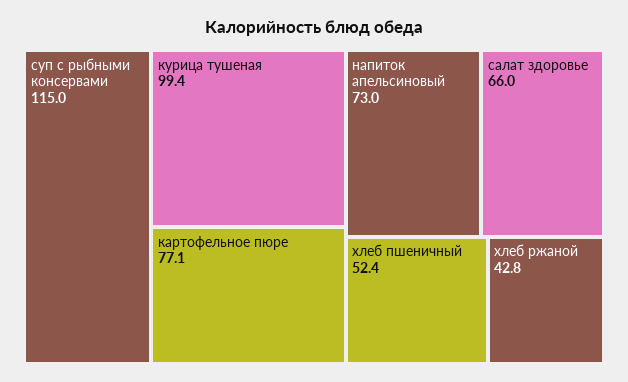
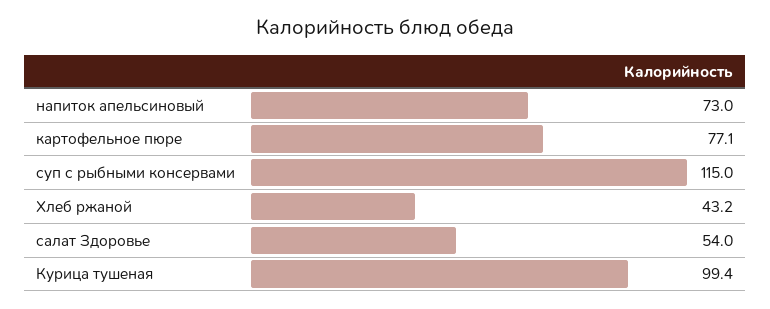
салат здоровье: 66 -> 54
хлеб пшеничный: 52.4 -> none
хлеб ржаной: 42.8 -> 43.2

